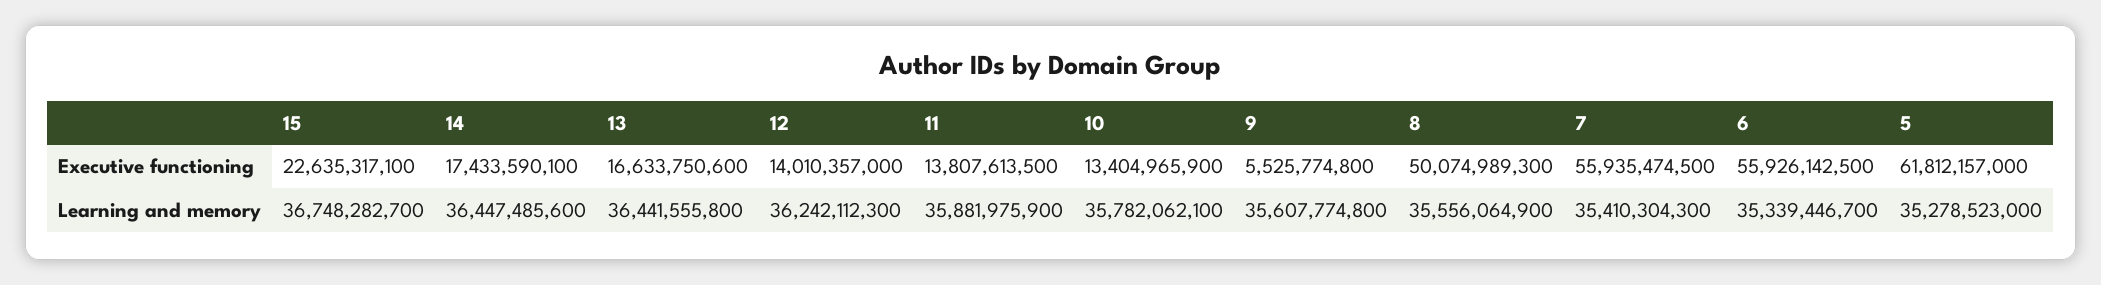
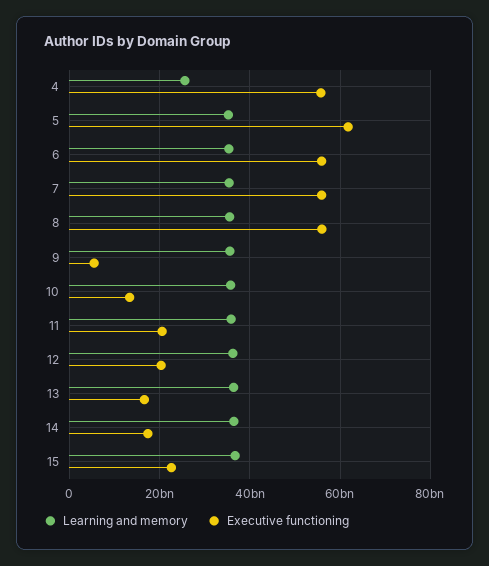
Executive functioning, 12: 14010357000 -> 20000000000
Executive functioning, 11: 13807613500 -> 20000000000
Executive functioning, 8: 50074989300 -> 56000000000
Learning and memory, 4: none -> 26000000000
Executive functioning, 4: none -> 56000000000

